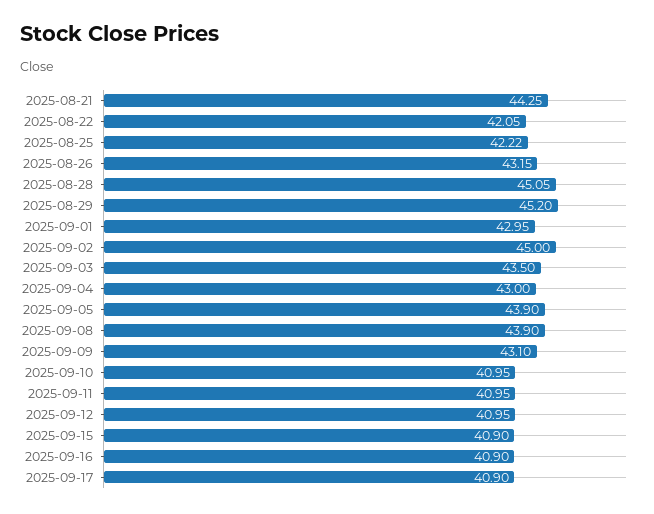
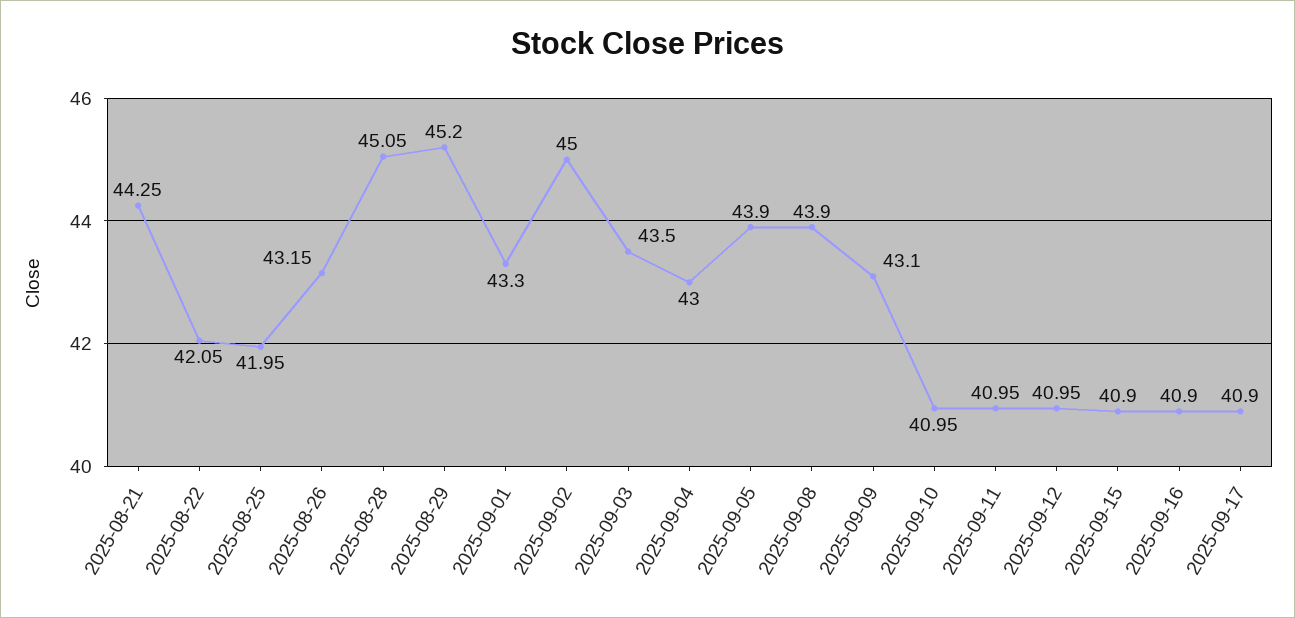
2025-08-25: 42.22 -> 41.95
2025-09-01: 42.95 -> 43.3

